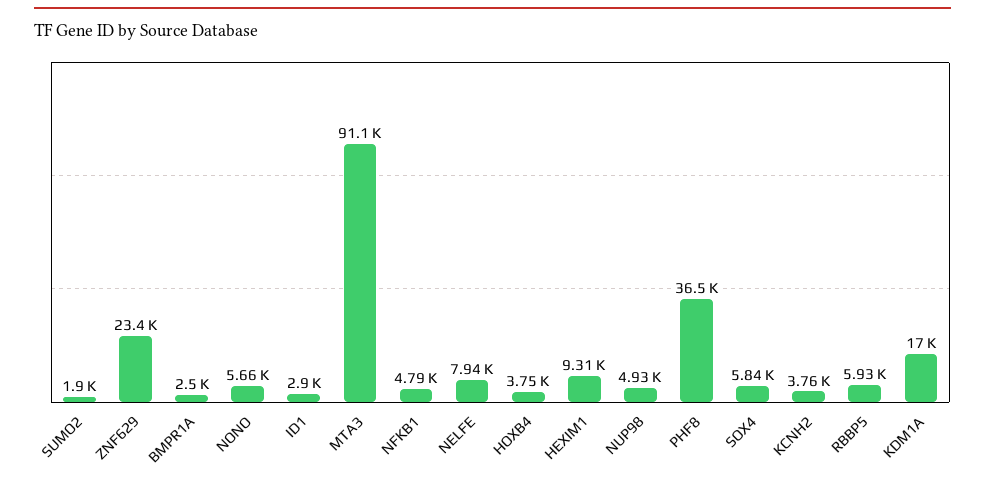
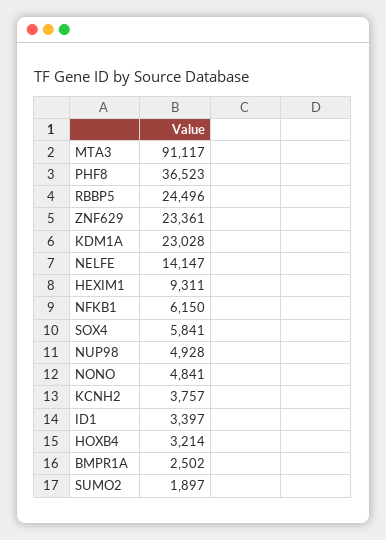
NONO: 5660 -> 4841
ID1: 2900 -> 3397
NFKB1: 4790 -> 6150
NELFE: 7940 -> 14147
HOXB4: 3750 -> 3214
RBBP5: 5930 -> 24496
KDM1A: 17000 -> 23028

